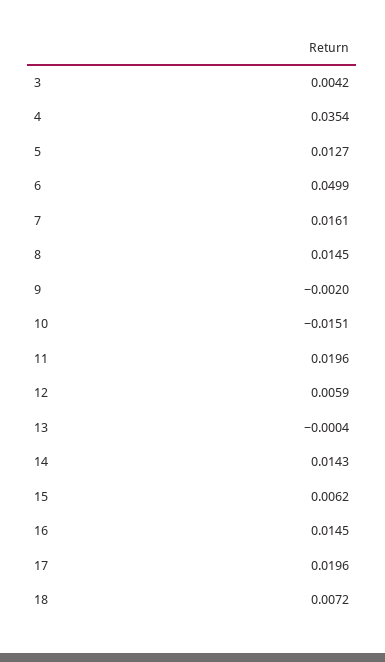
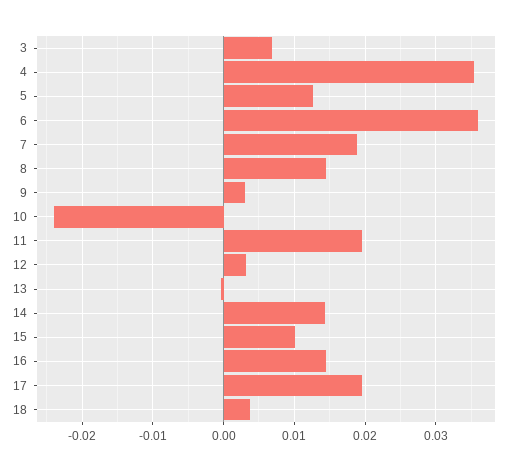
3: 0.0042 -> 0.007
6: 0.0499 -> 0.036
7: 0.0161 -> 0.019
9: -0.002 -> 0.003
10: -0.0151 -> -0.024
12: 0.0059 -> 0.003
15: 0.0062 -> 0.01
18: 0.0072 -> 0.004

